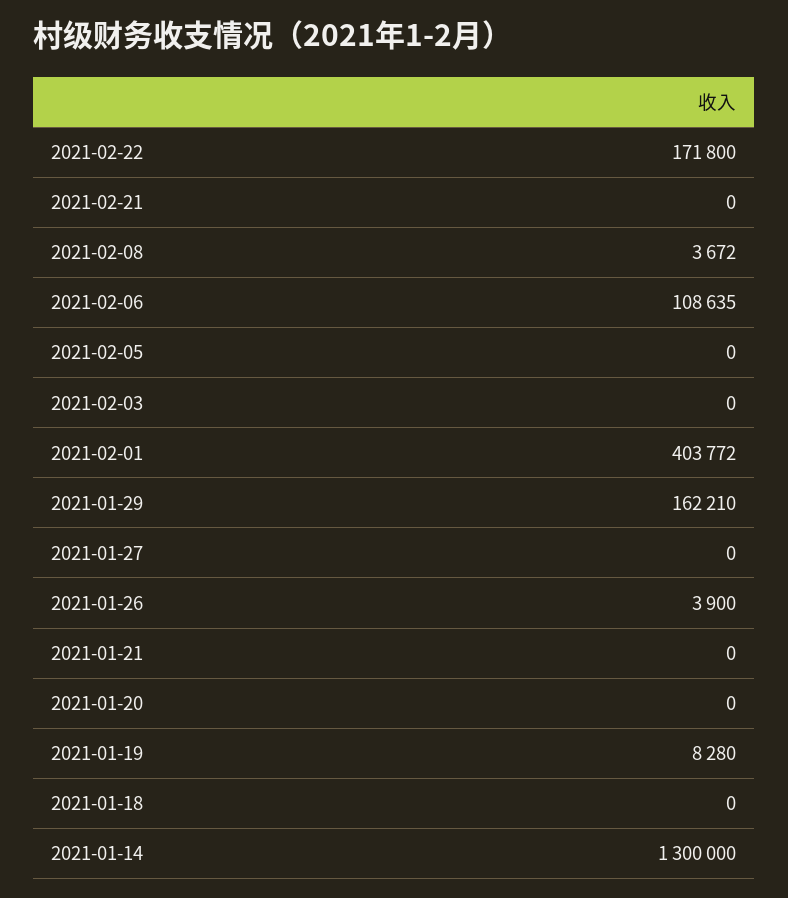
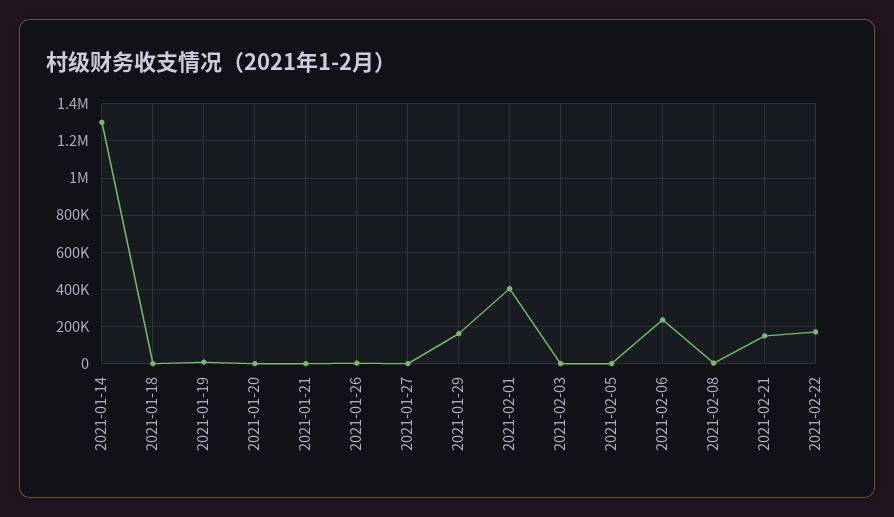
2021-02-21: 0 -> 150000
2021-02-06: 108635 -> 250000

